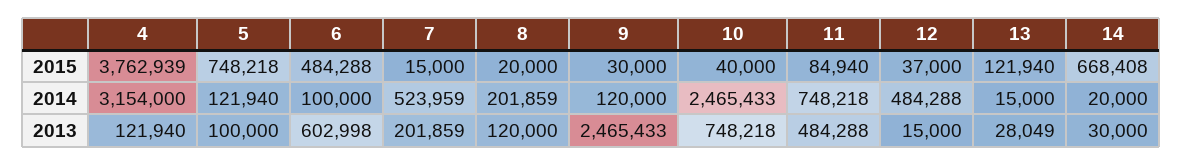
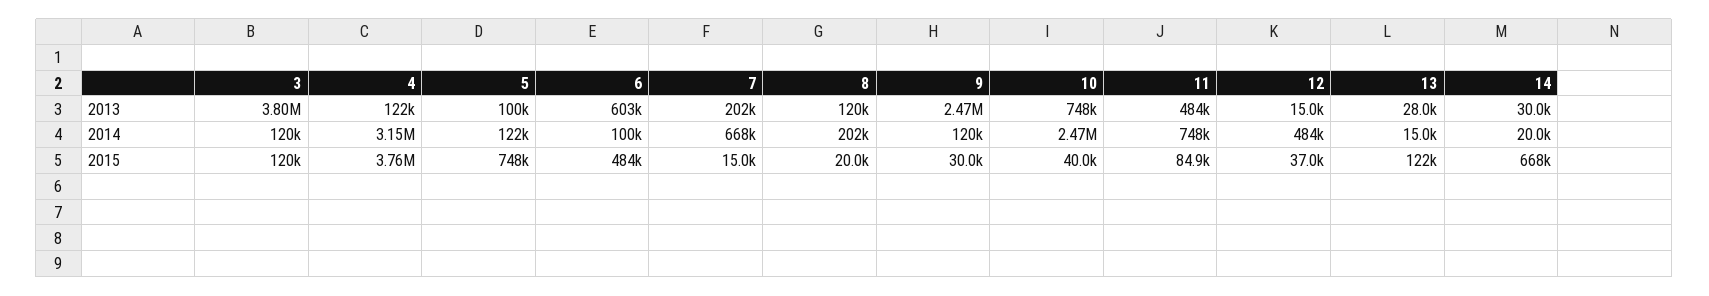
7, 2014: 523959 -> 668000
3, 2013: none -> 3800000
3, 2014: none -> 120000
3, 2015: none -> 120000

